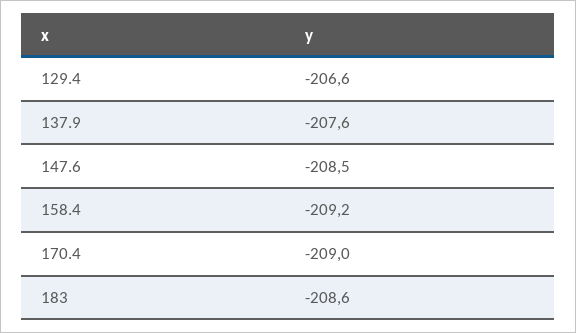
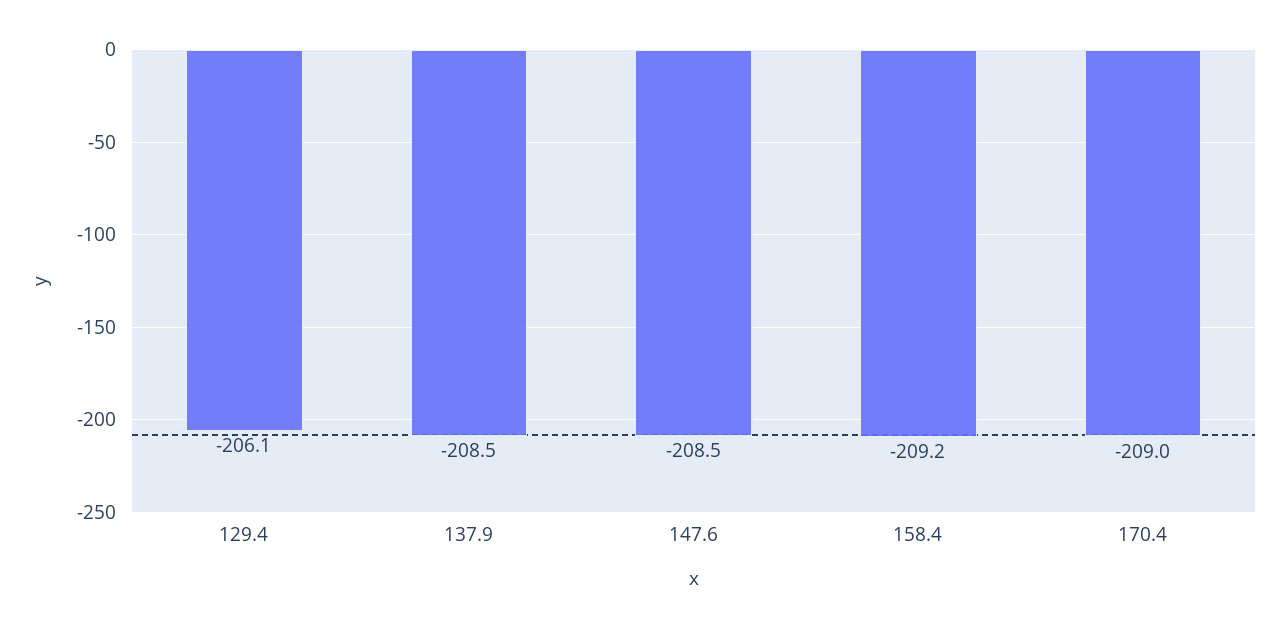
129.4: -206.6 -> -206.1
137.9: -207.6 -> -208.5
183: -208.6 -> none

